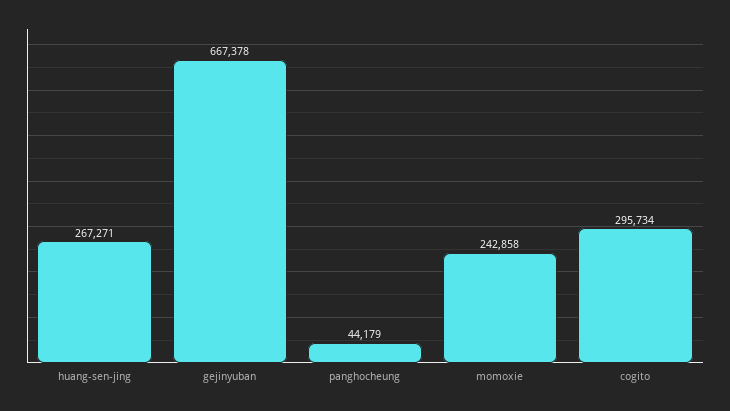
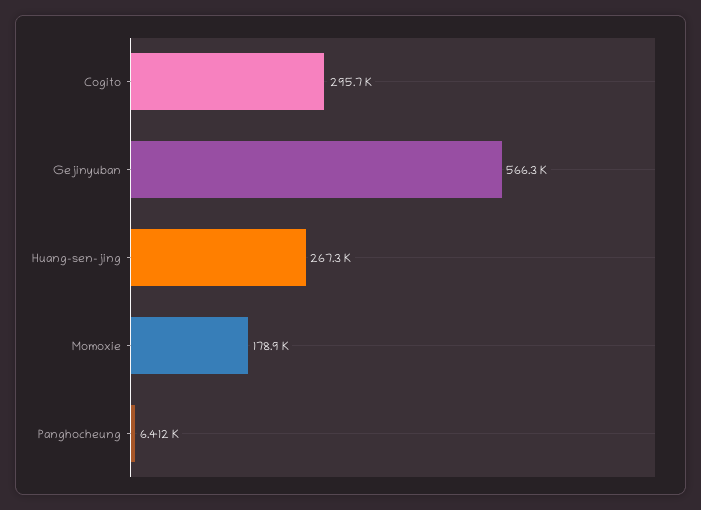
gejinyuban: 667378 -> 566300
panghocheung: 44179 -> 6412
momoxie: 242858 -> 178900

